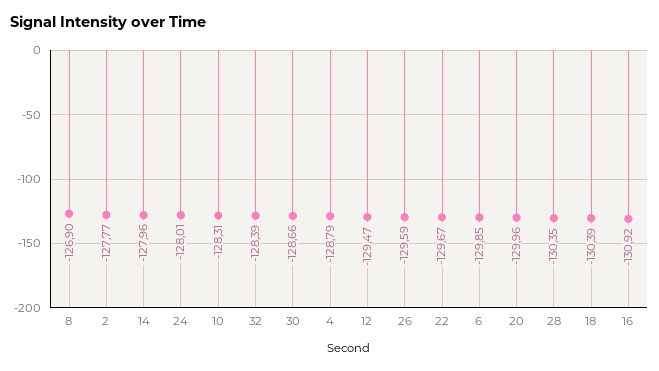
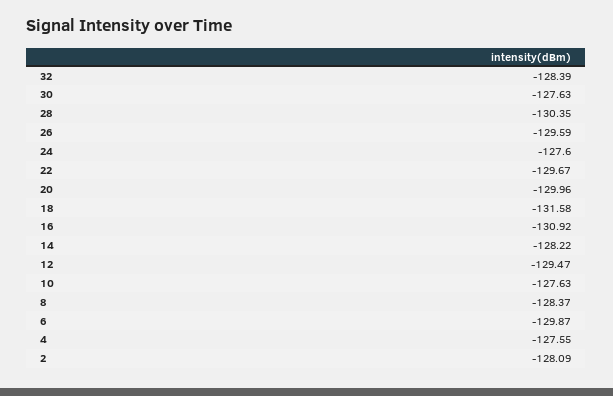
8: -126.9 -> -128.37
2: -127.77 -> -128.09
14: -127.96 -> -128.22
24: -128.01 -> -127.6
10: -128.31 -> -127.63
30: -128.66 -> -127.63
4: -128.79 -> -127.55
6: -129.85 -> -129.87
18: -130.39 -> -131.58

